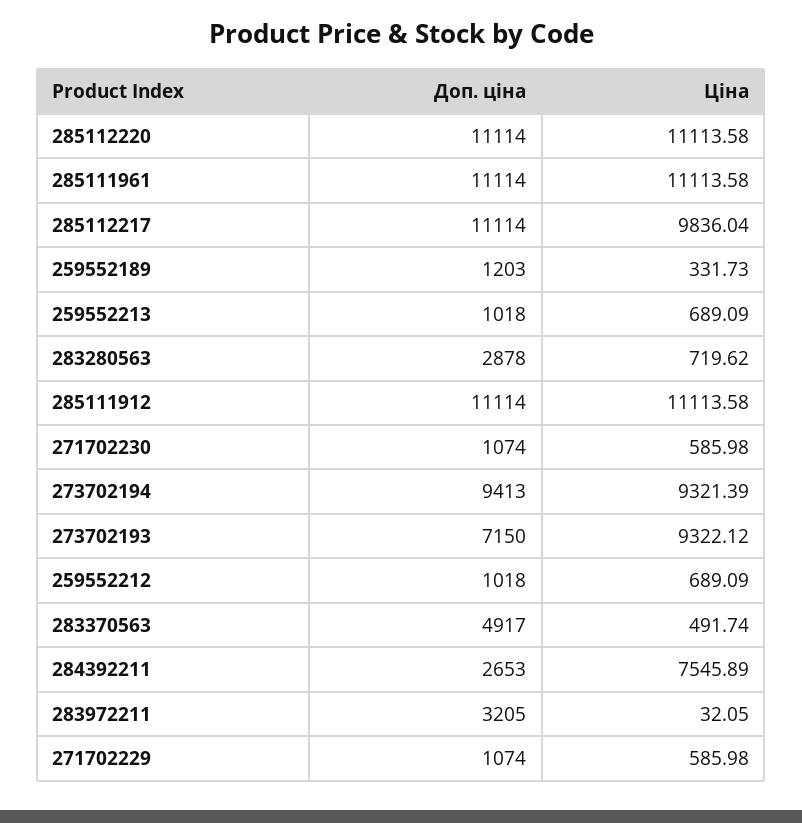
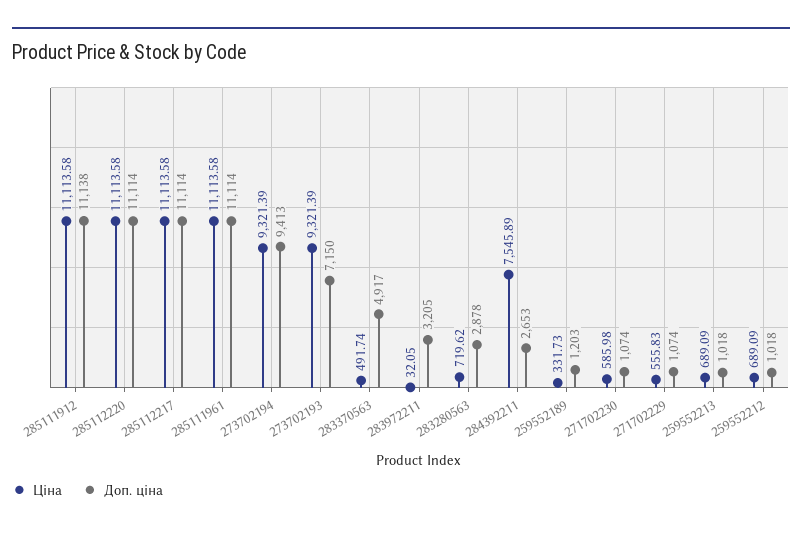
Ціна, 285112217: 9836.04 -> 11113.58
Доп. ціна, 285111912: 11114 -> 11138
Ціна, 273702193: 9322.12 -> 9321.39
Ціна, 271702229: 585.98 -> 555.83

